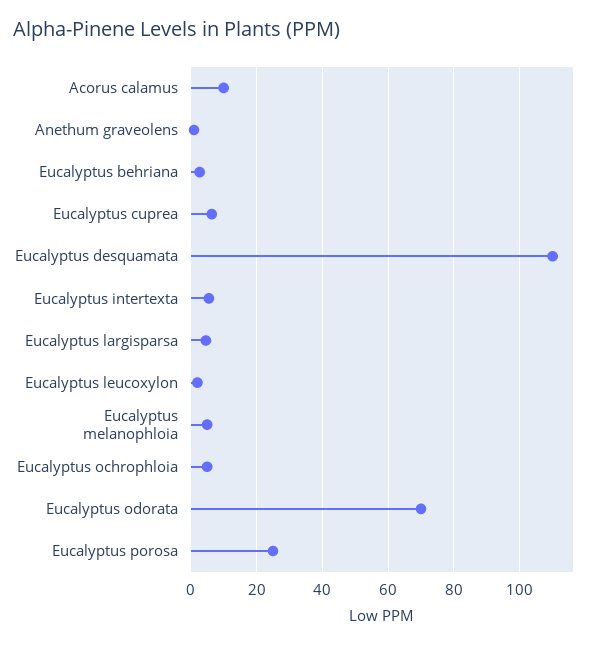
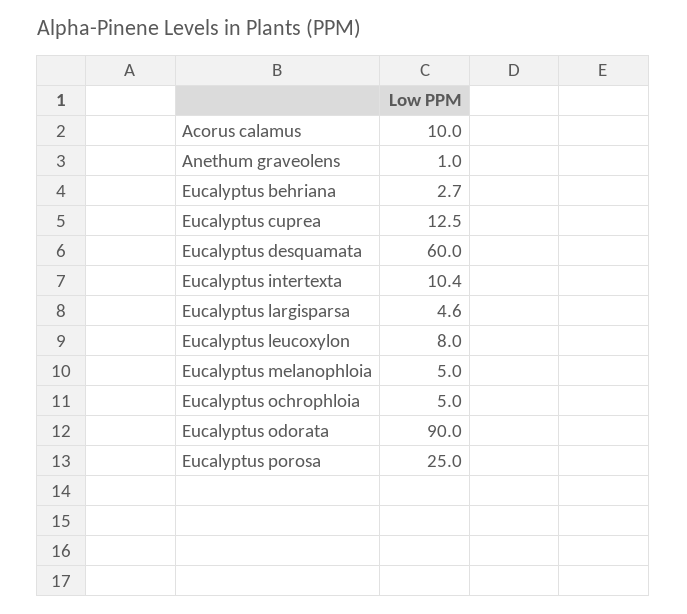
Eucalyptus cuprea: 6 -> 12.5
Eucalyptus desquamata: 110 -> 60
Eucalyptus intertexta: 6 -> 10.4
Eucalyptus leucoxylon: 2 -> 8
Eucalyptus odorata: 70 -> 90

